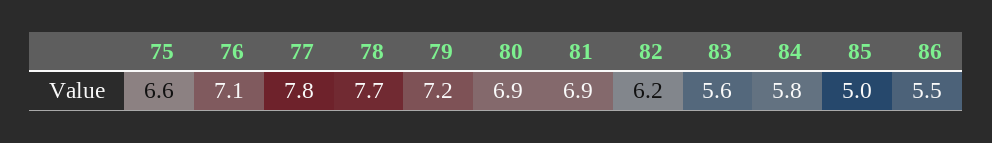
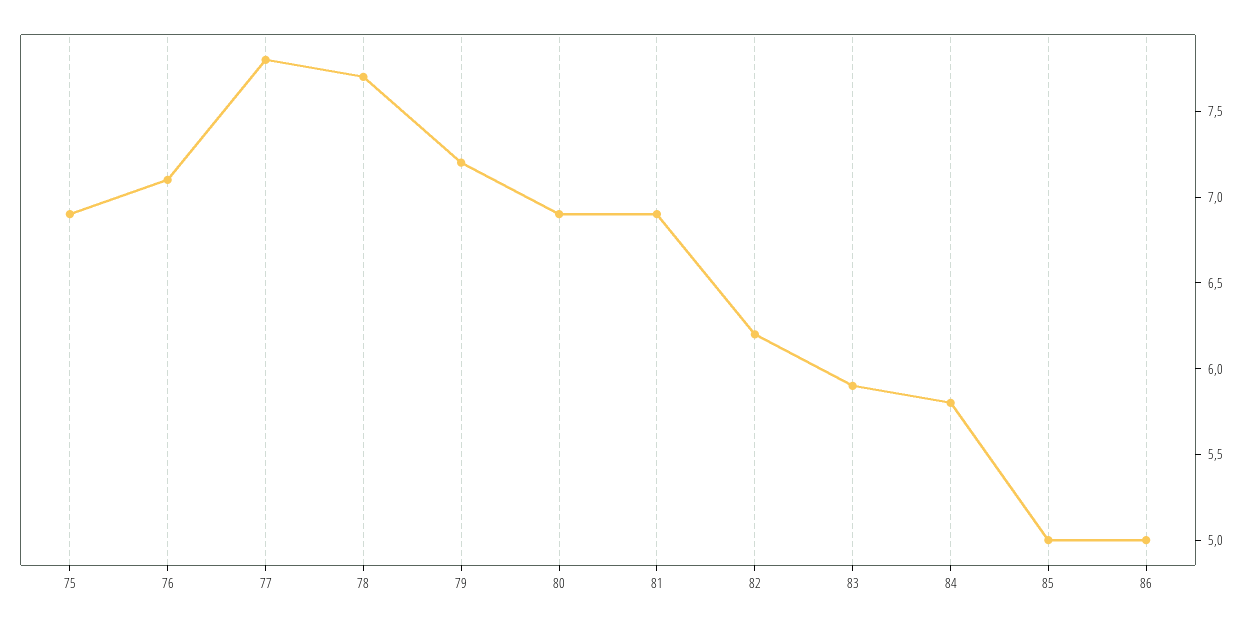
75: 6.6 -> 6.9
83: 5.6 -> 5.9
86: 5.5 -> 5

